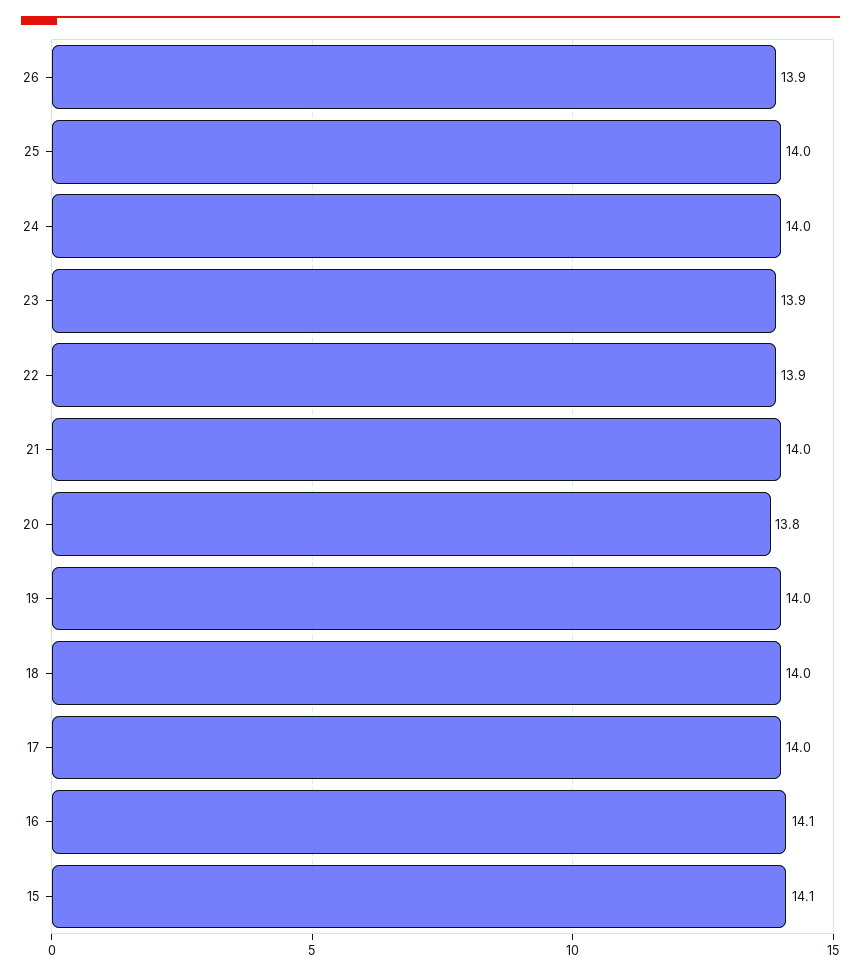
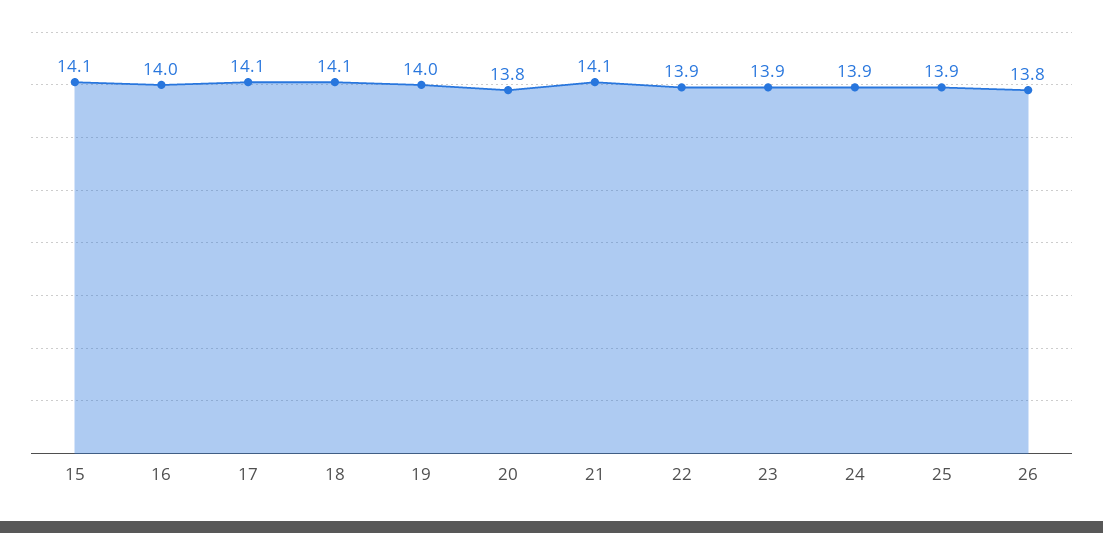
26: 13.9 -> 13.8
25: 14 -> 13.9
24: 14 -> 13.9
21: 14 -> 14.1
18: 14 -> 14.1
17: 14 -> 14.1
16: 14.1 -> 14

